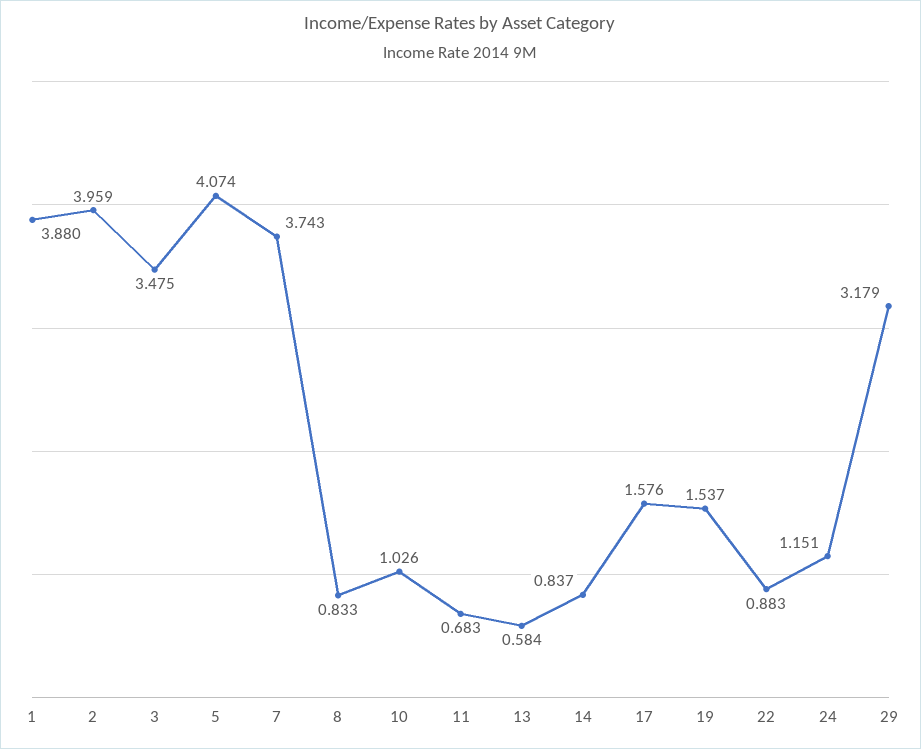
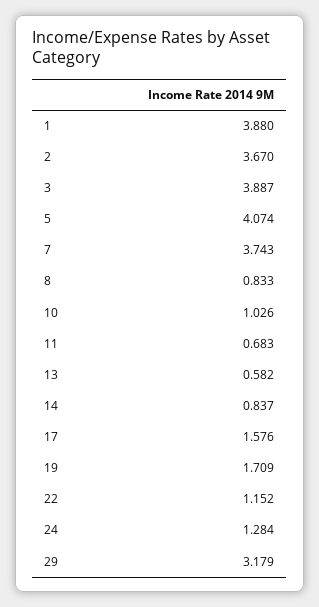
2: 3.959 -> 3.67
3: 3.475 -> 3.887
13: 0.584 -> 0.582
19: 1.537 -> 1.709
22: 0.883 -> 1.152
24: 1.151 -> 1.284

